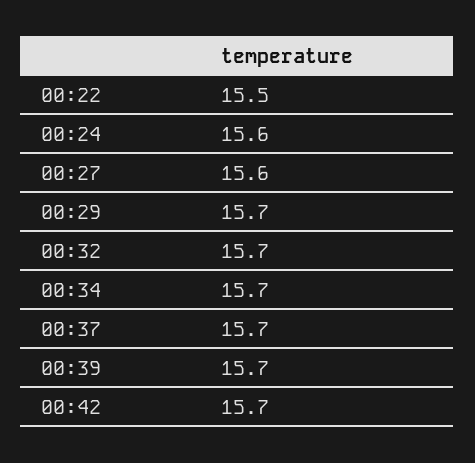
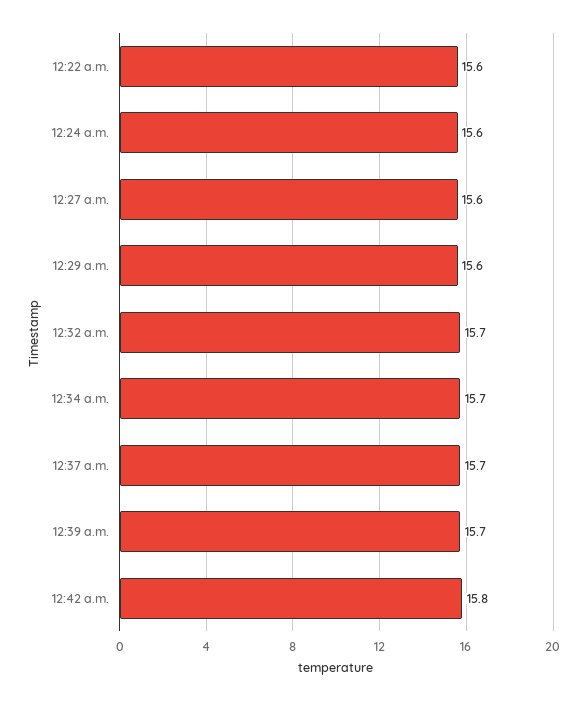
00:22: 15.5 -> 15.6
00:29: 15.7 -> 15.6
00:42: 15.7 -> 15.8

